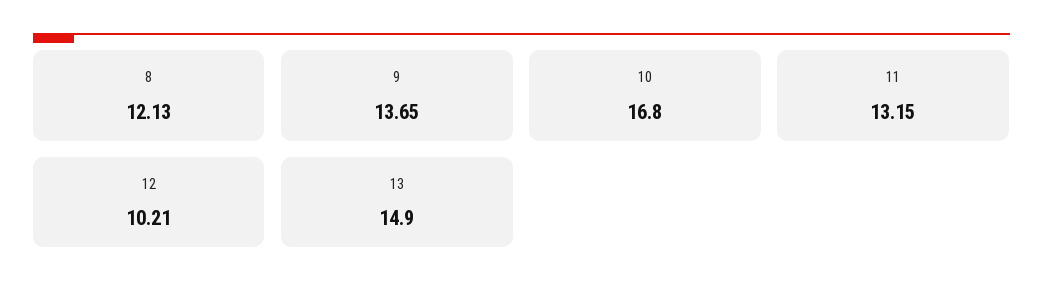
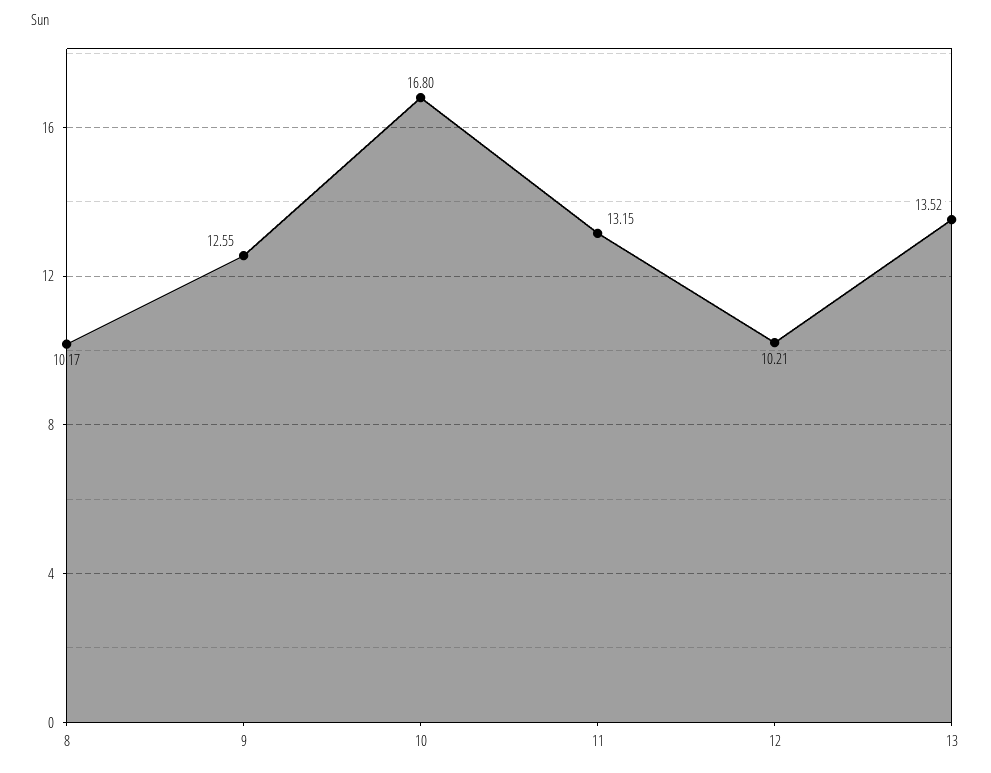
8: 12.13 -> 10.17
9: 13.65 -> 12.55
13: 14.9 -> 13.52

